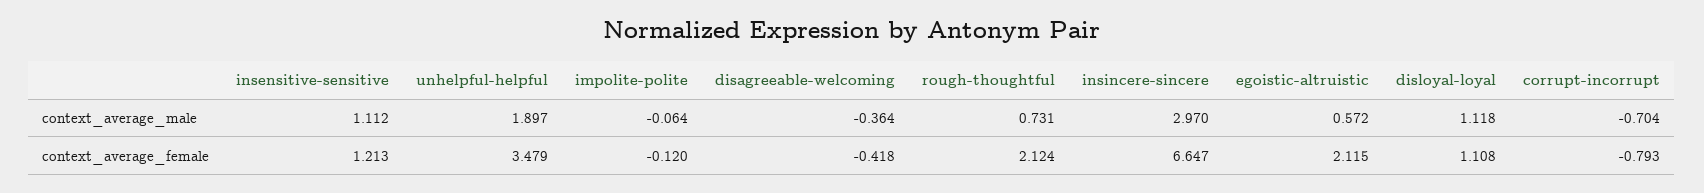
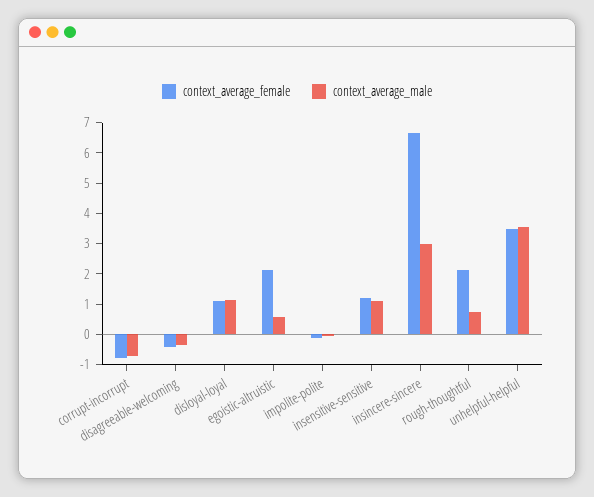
context_average_male, unhelpful-helpful: 1.897 -> 3.5

